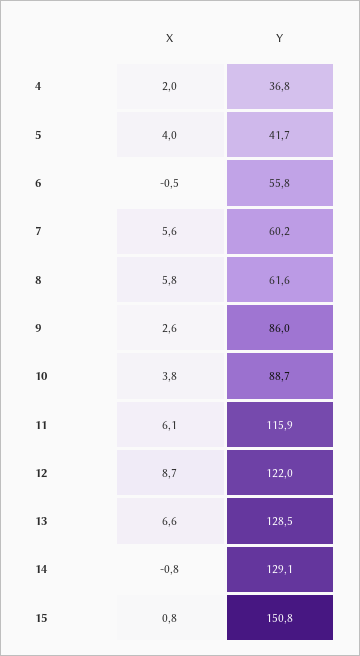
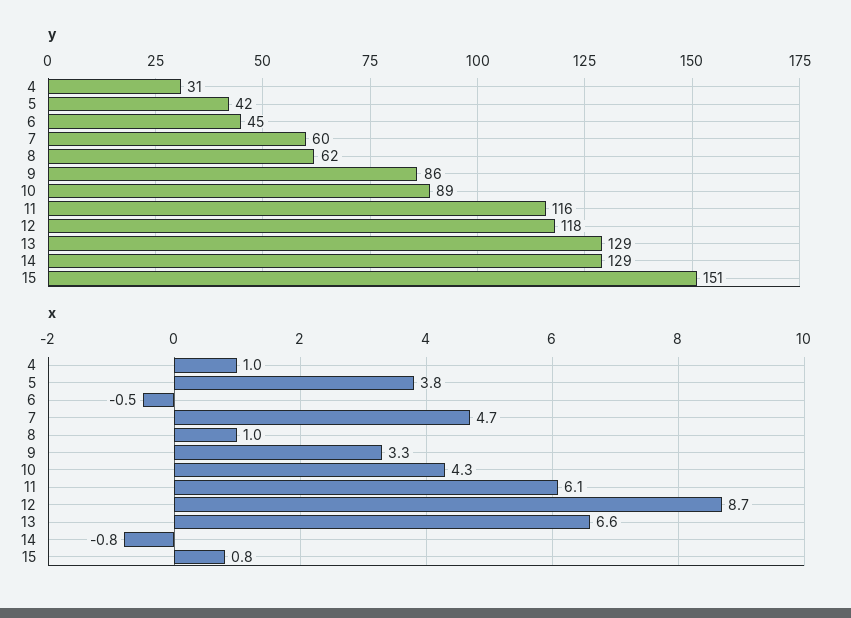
X, 4: 2 -> 1
Y, 4: 36.8 -> 31
X, 5: 4 -> 3.8
Y, 6: 55.8 -> 45
X, 7: 5.6 -> 4.7
X, 8: 5.8 -> 1
X, 9: 2.6 -> 3.3
X, 10: 3.8 -> 4.3
Y, 12: 122 -> 118

